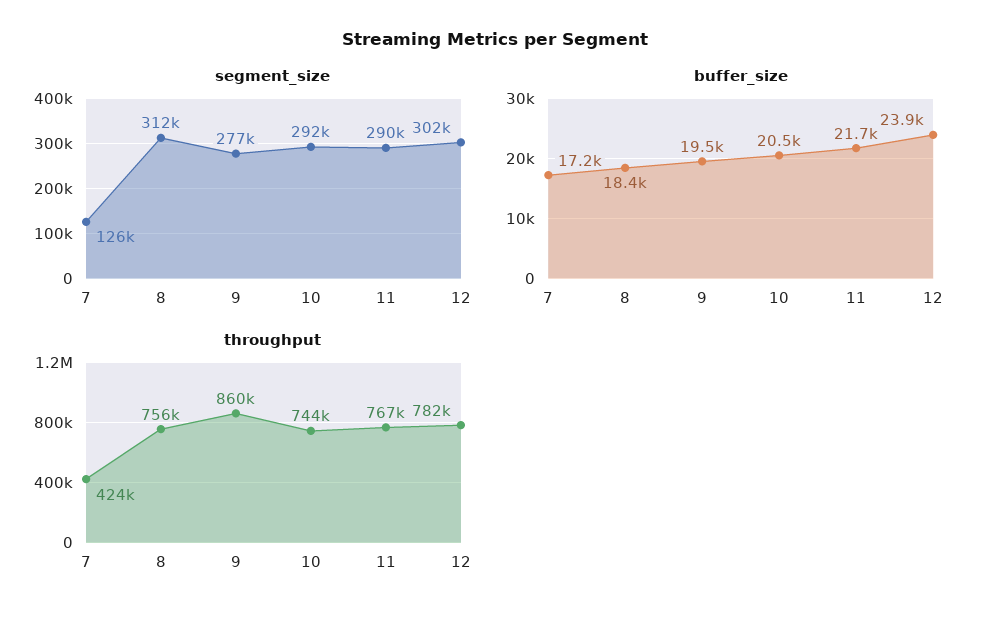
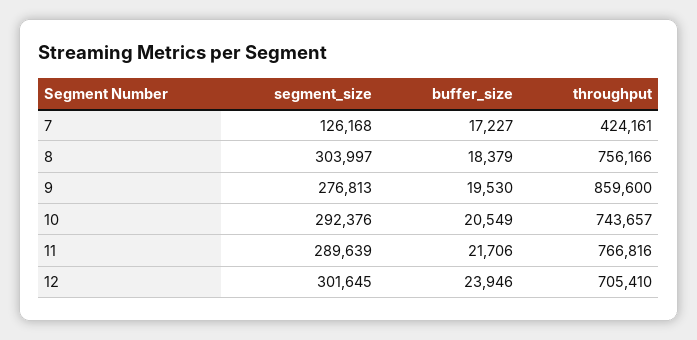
segment_size, 8: 312000 -> 303997
throughput, 12: 782000 -> 705410

